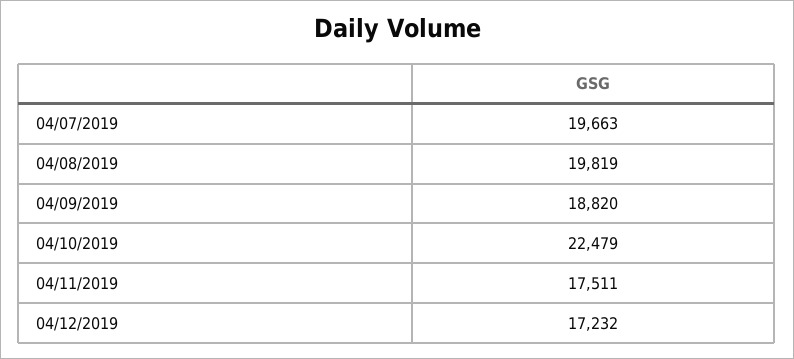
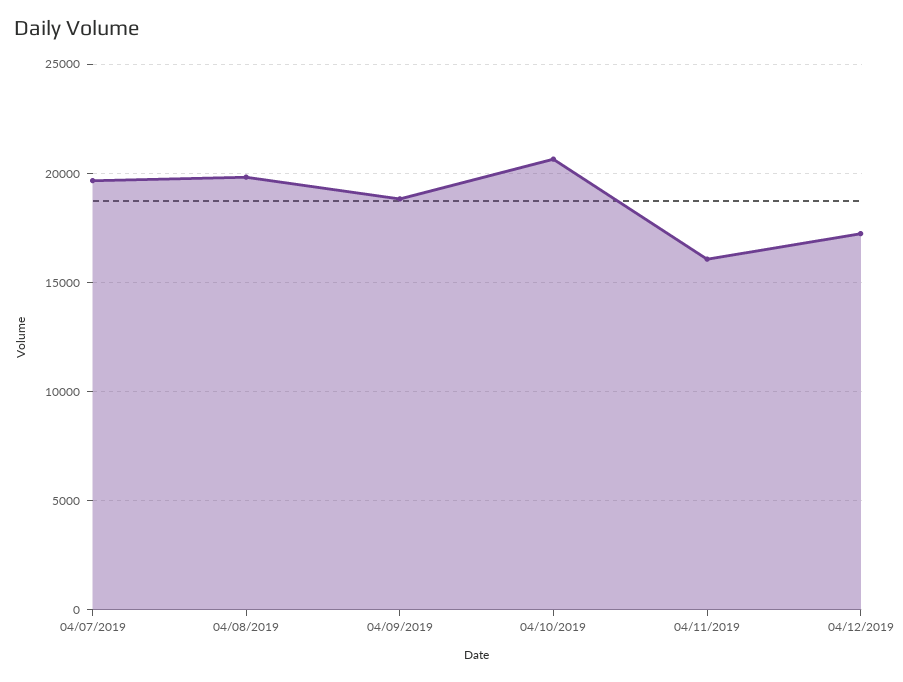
04/10/2019: 22479 -> 20500
04/11/2019: 17511 -> 16000

